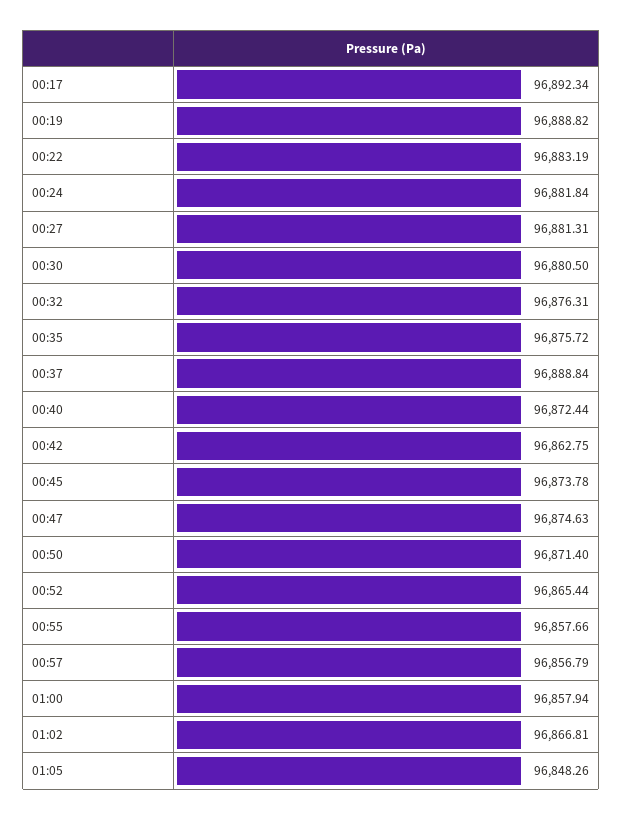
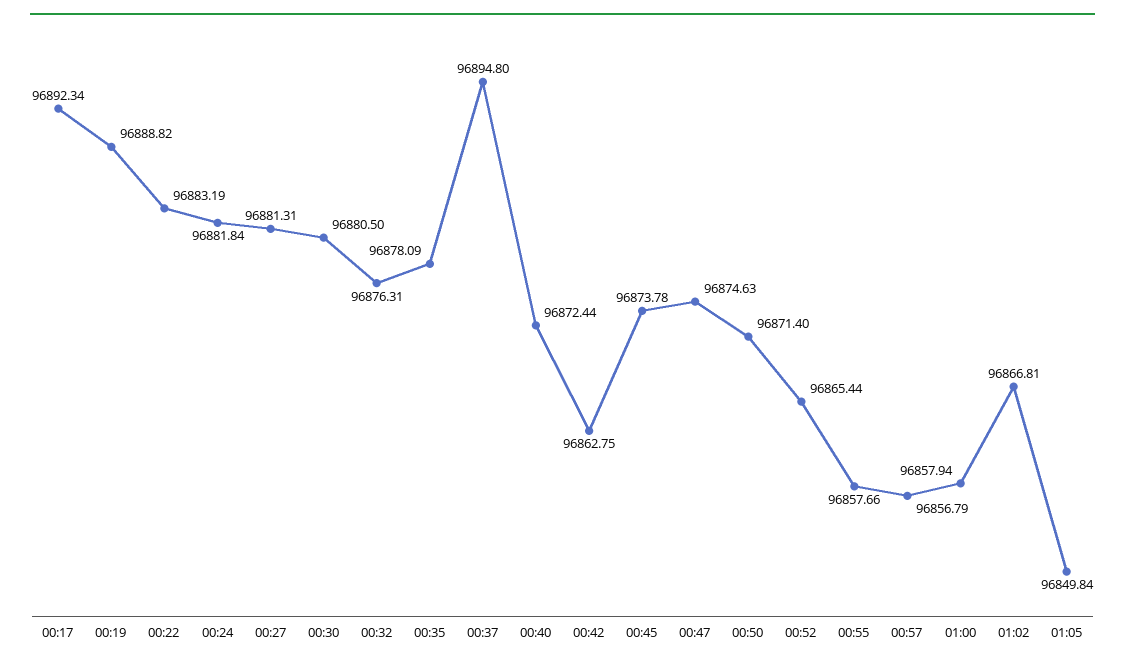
00:35: 96875.72 -> 96878.09
00:37: 96888.84 -> 96894.8
01:05: 96848.26 -> 96849.84

